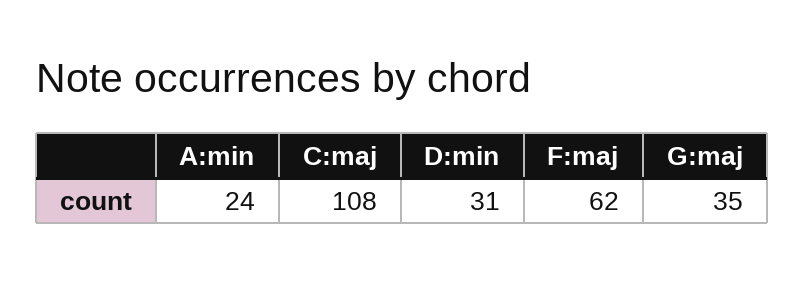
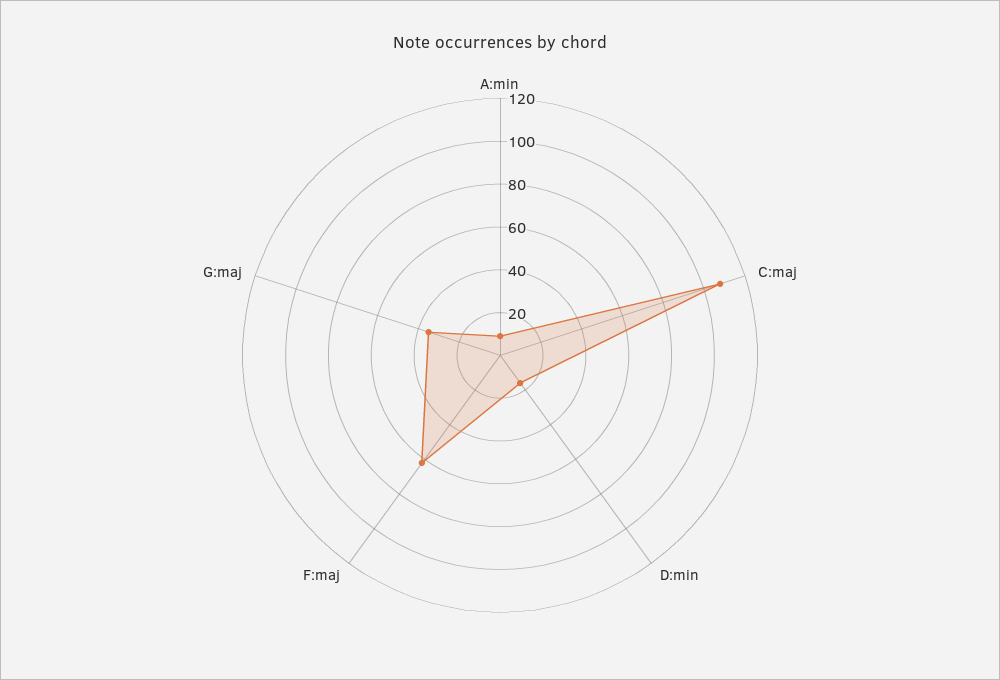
A:min: 24 -> 10
D:min: 31 -> 15

